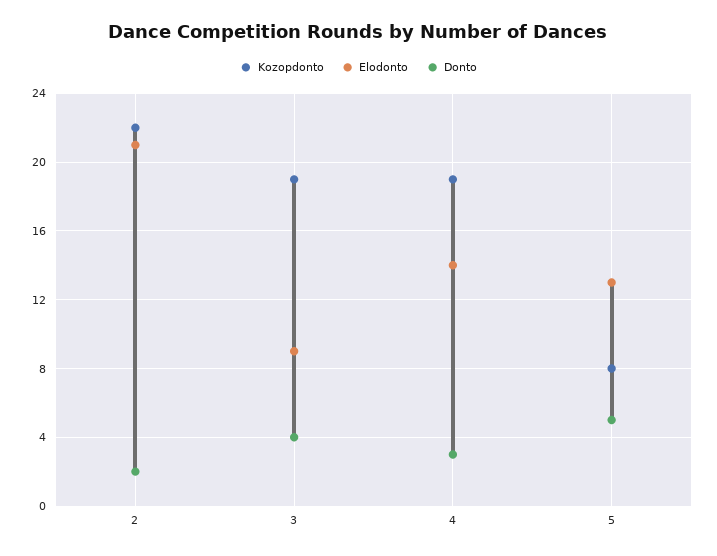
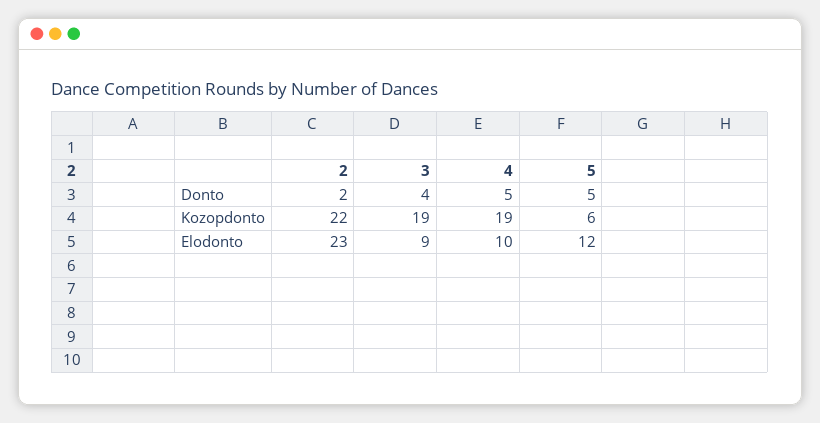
Elodonto, 2: 21 -> 23
Elodonto, 4: 14 -> 10
Donto, 4: 3 -> 5
Kozopdonto, 5: 8 -> 6
Elodonto, 5: 13 -> 12

